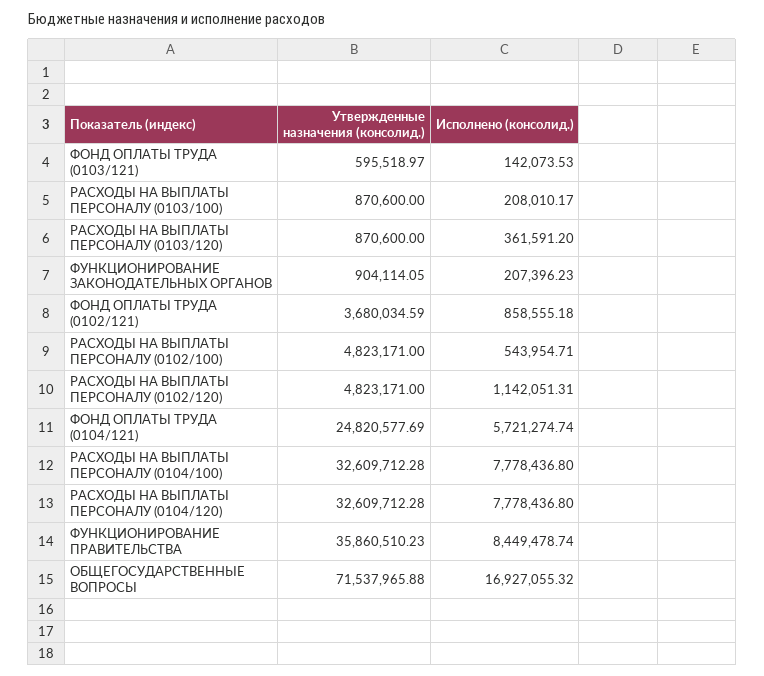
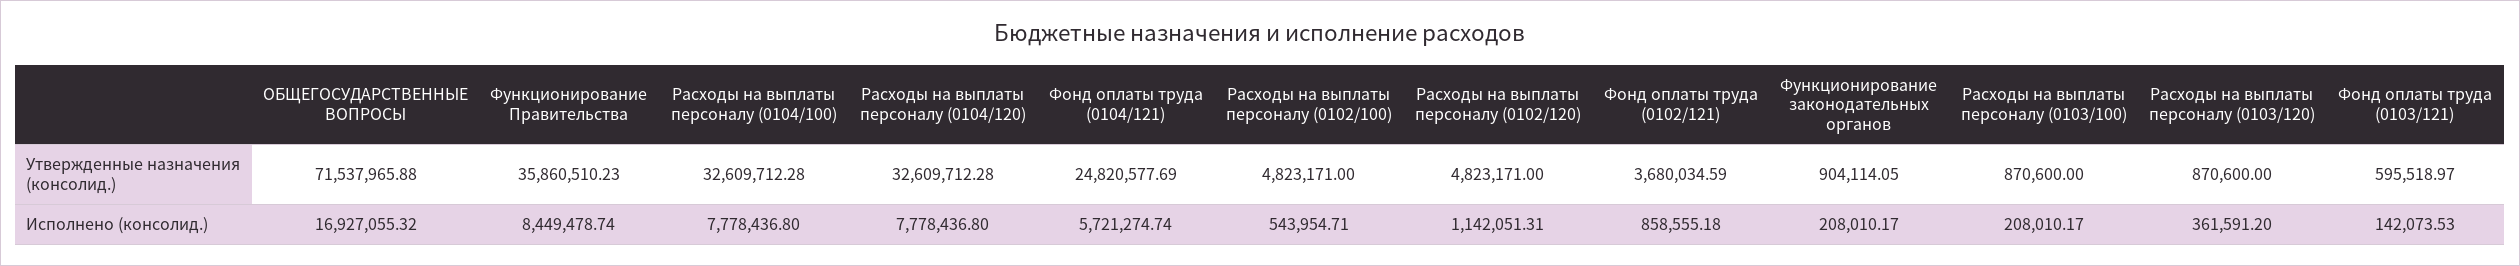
Исполнено (консолид.), ФУНКЦИОНИРОВАНИЕ ЗАКОНОДАТЕЛЬНЫХ ОРГАНОВ: 207396.23 -> 208010.17

